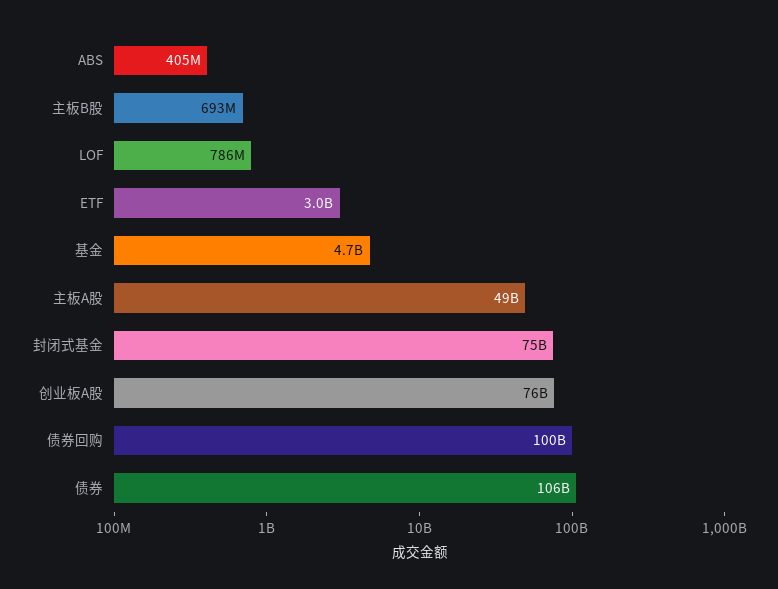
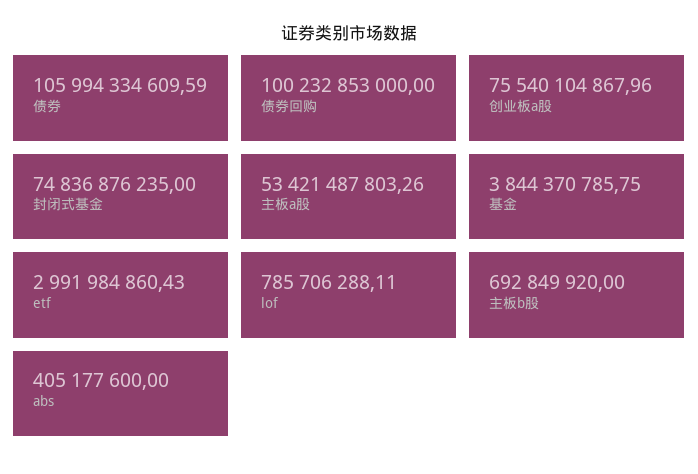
基金: 4700000000 -> 3844370785.75
主板A股: 49000000000 -> 53421487803.26

